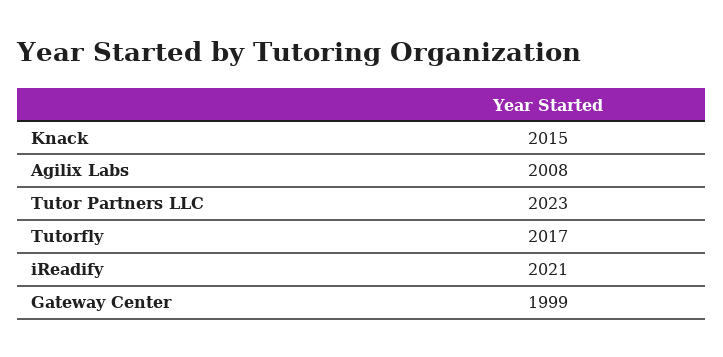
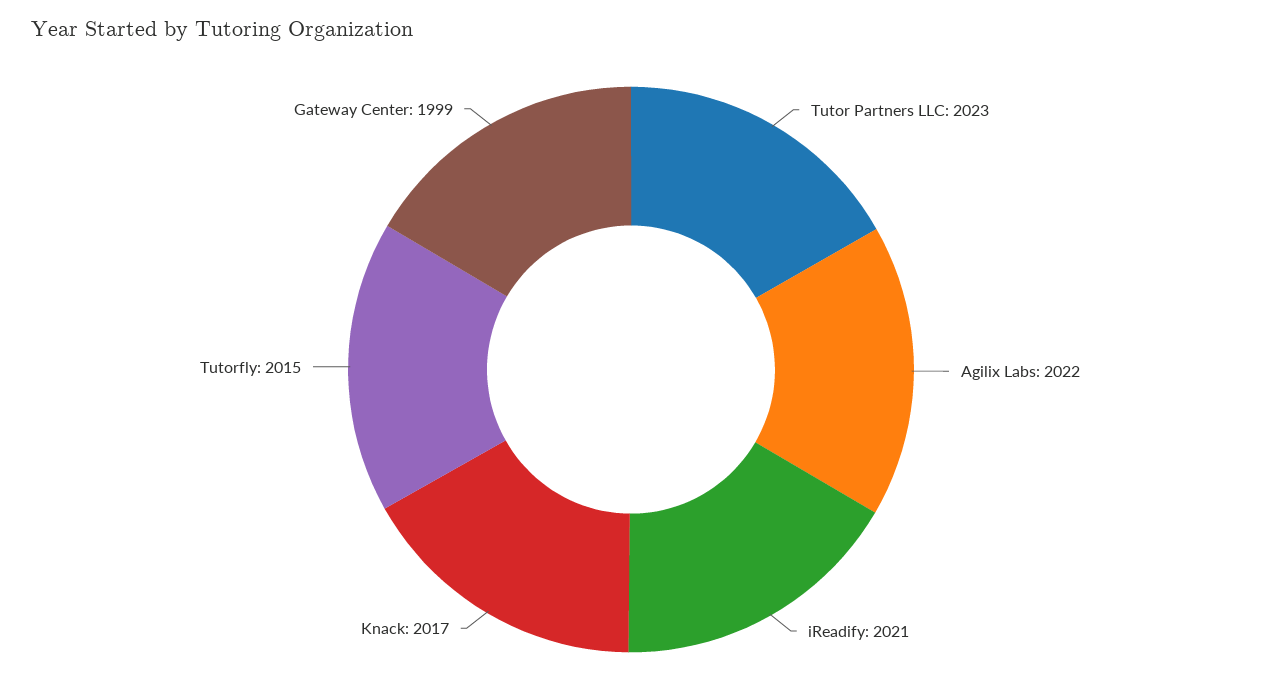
Knack: 2015 -> 2017
Agilix Labs: 2008 -> 2022
Tutorfly: 2017 -> 2015

